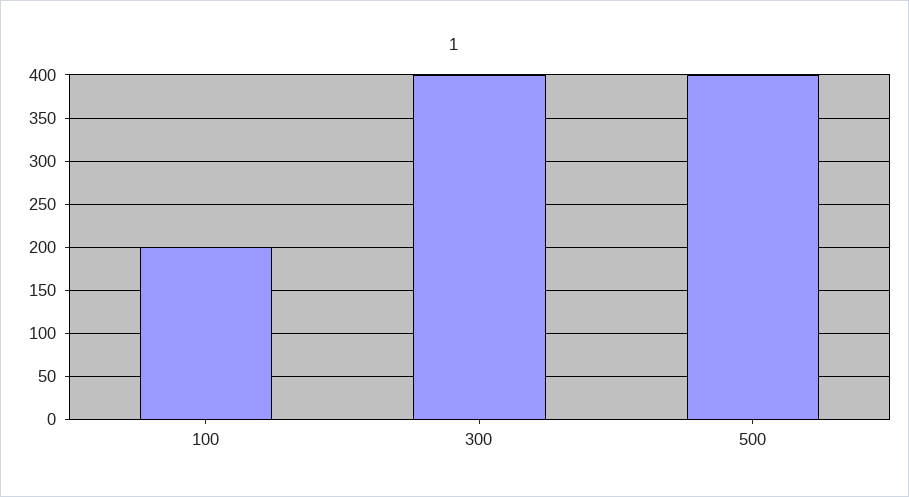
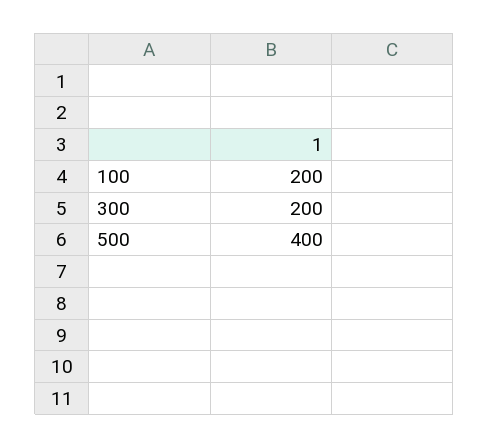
300: 400 -> 200

